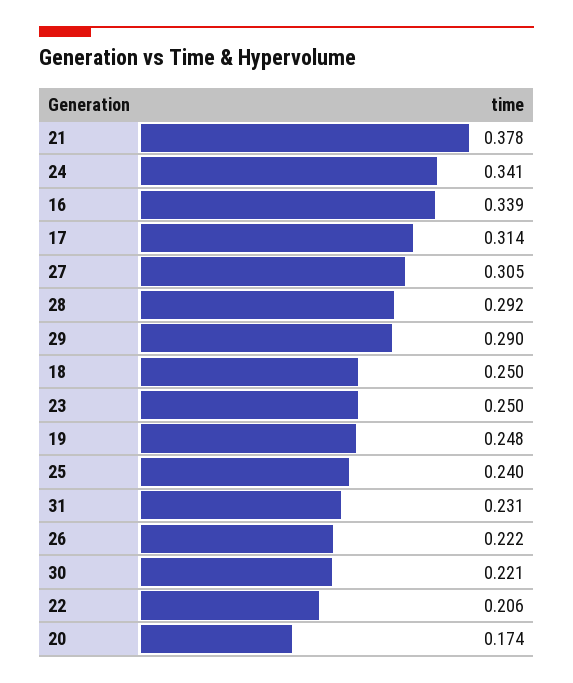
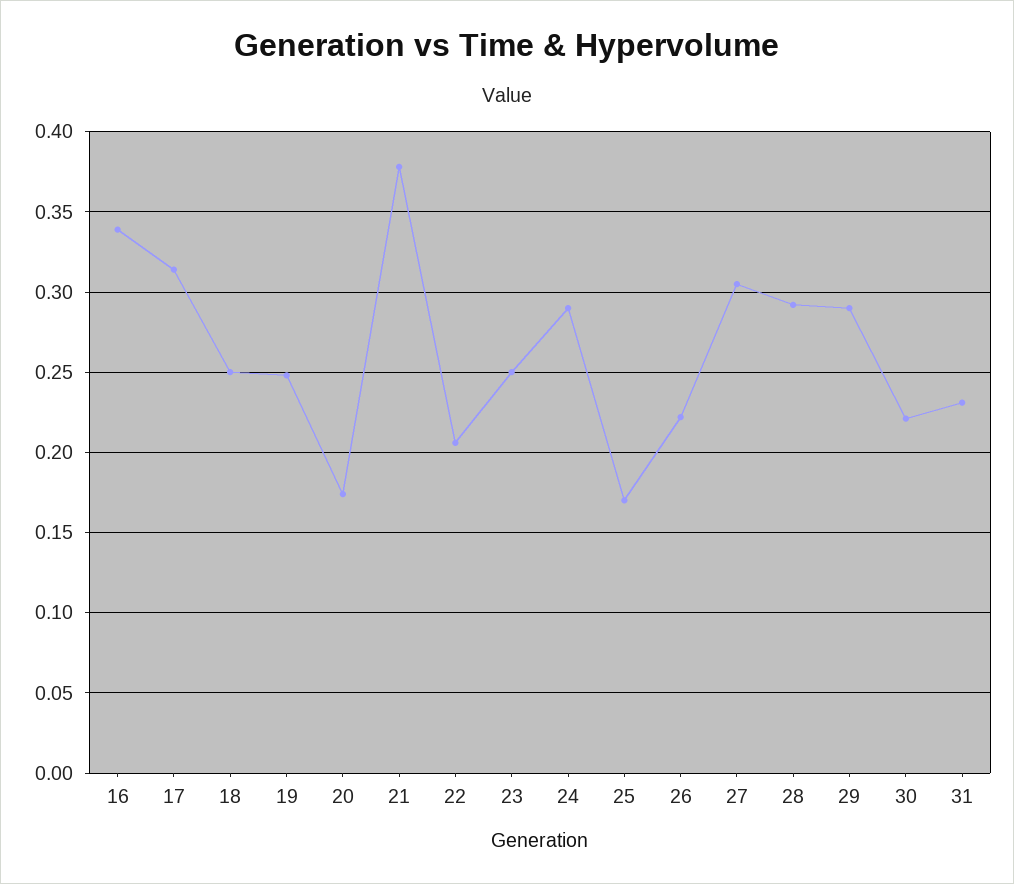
24: 0.341 -> 0.29
25: 0.24 -> 0.17

